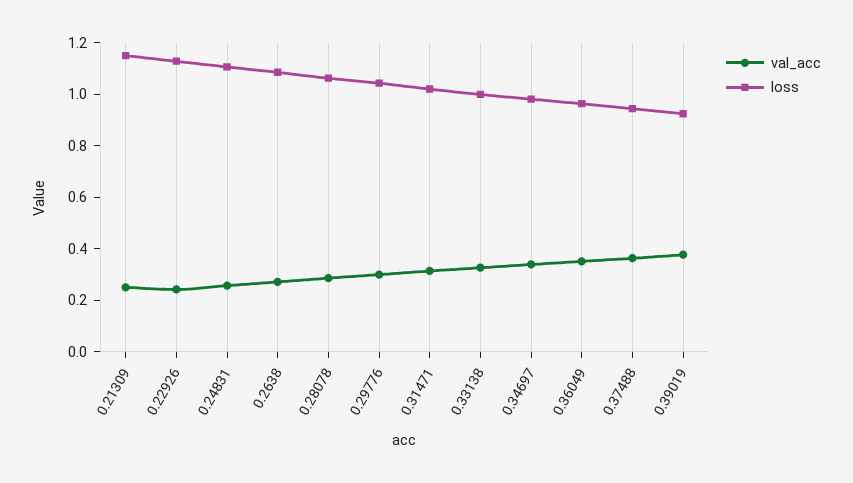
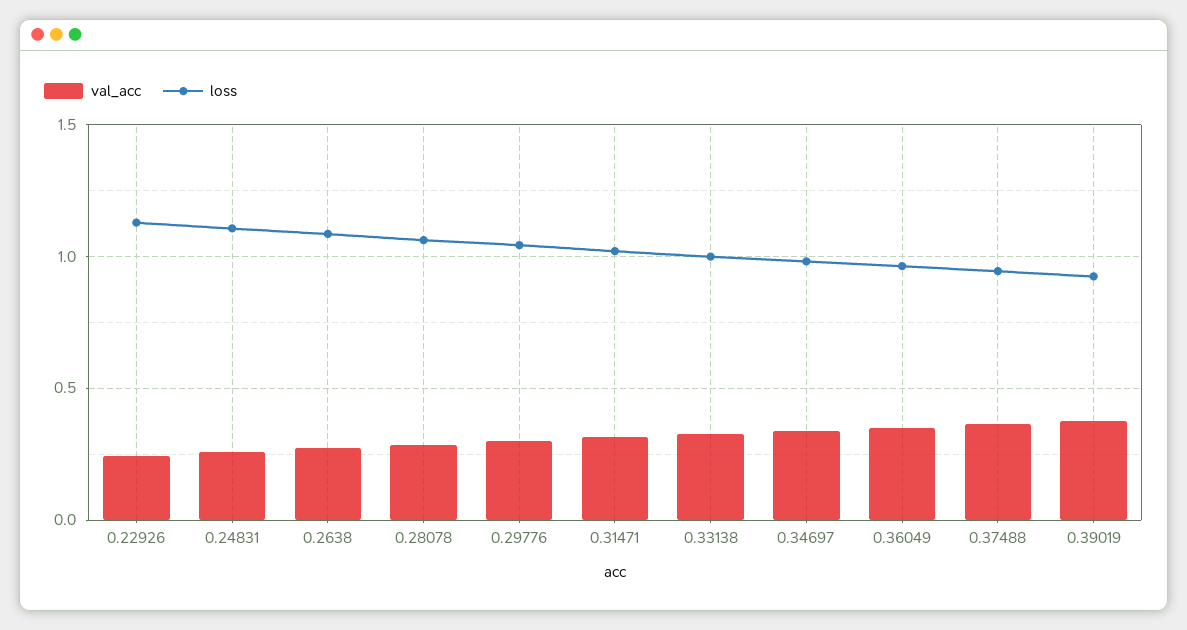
val_acc, 0.21309: 0.25 -> none
loss, 0.21309: 1.15 -> none

